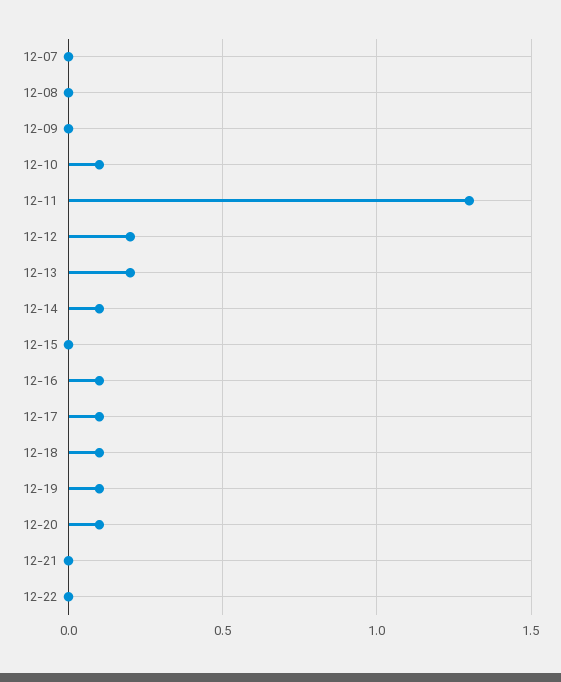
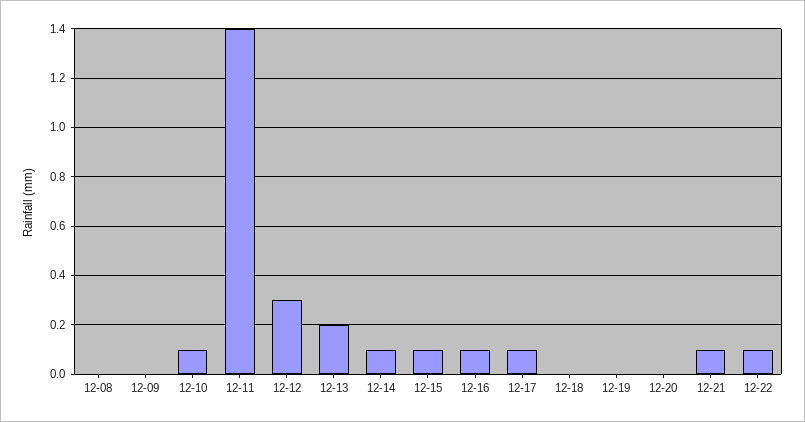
12-07: 0 -> none
12-11: 1.3 -> 1.4
12-12: 0.2 -> 0.3
12-15: 0 -> 0.1
12-18: 0.1 -> 0
12-19: 0.1 -> 0
12-20: 0.1 -> 0
12-21: 0 -> 0.1
12-22: 0 -> 0.1

